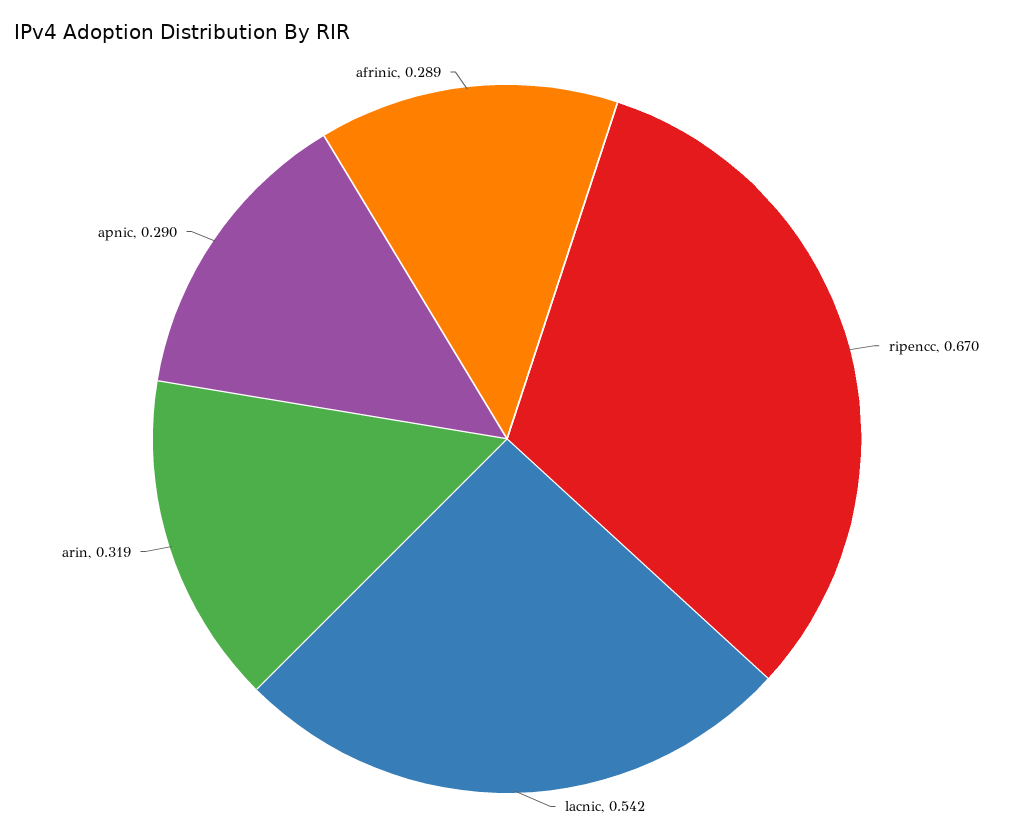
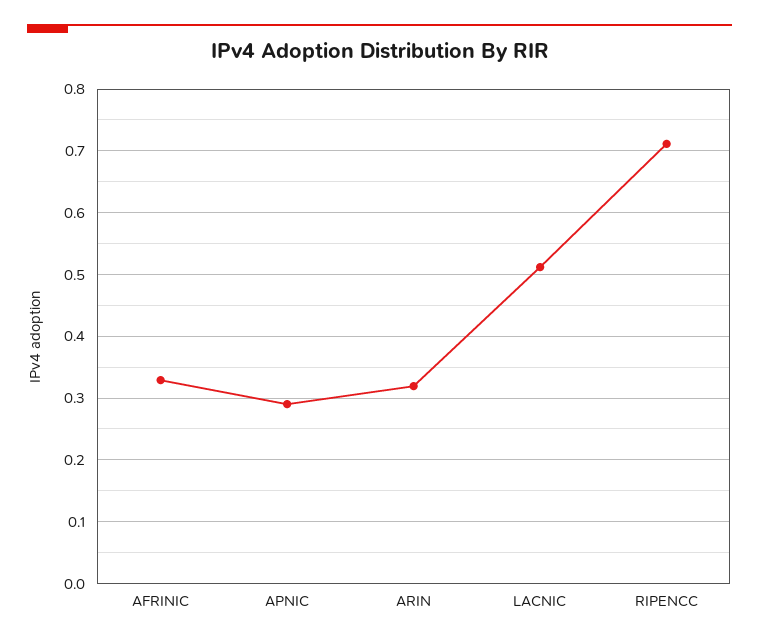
ripencc: 0.67 -> 0.71
lacnic: 0.542 -> 0.51
afrinic: 0.289 -> 0.33

